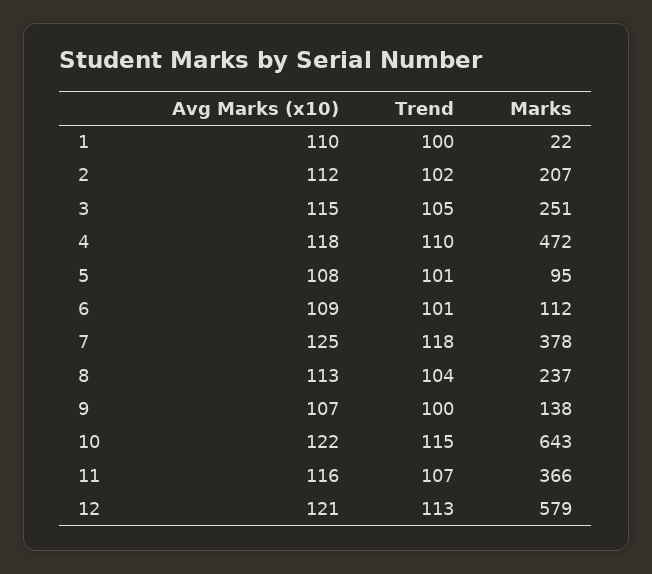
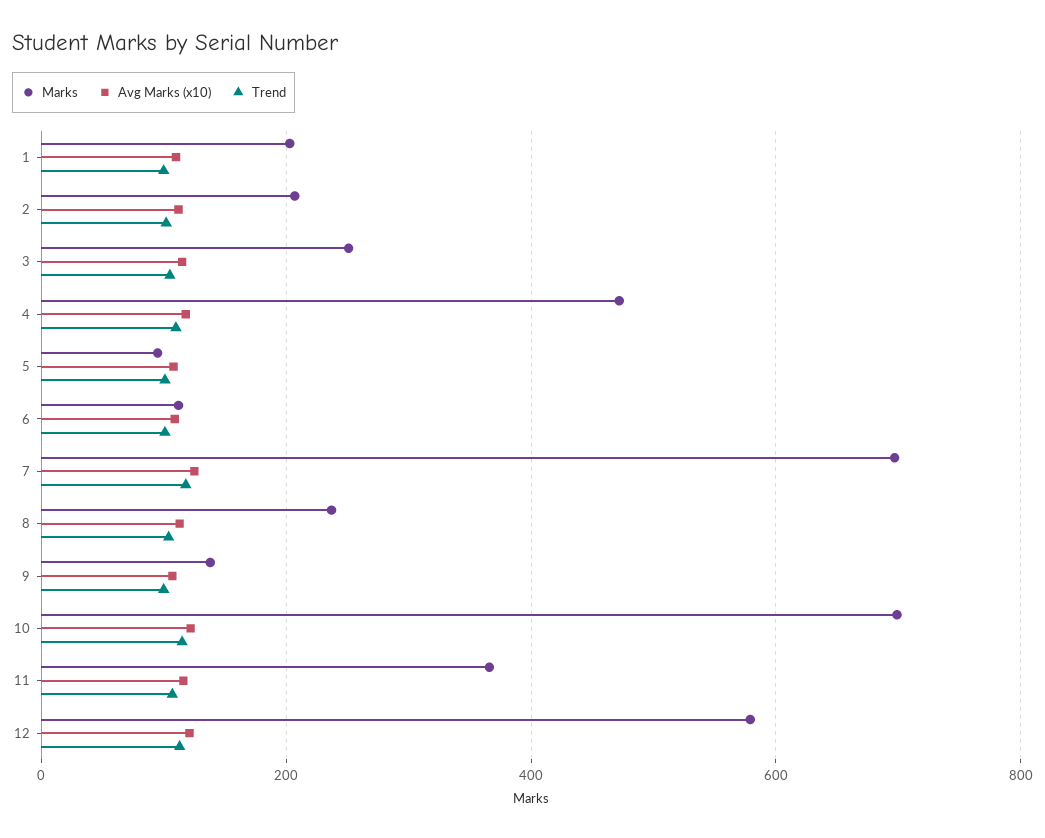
Marks, 1: 22 -> 200
Marks, 7: 378 -> 700
Marks, 10: 643 -> 700

